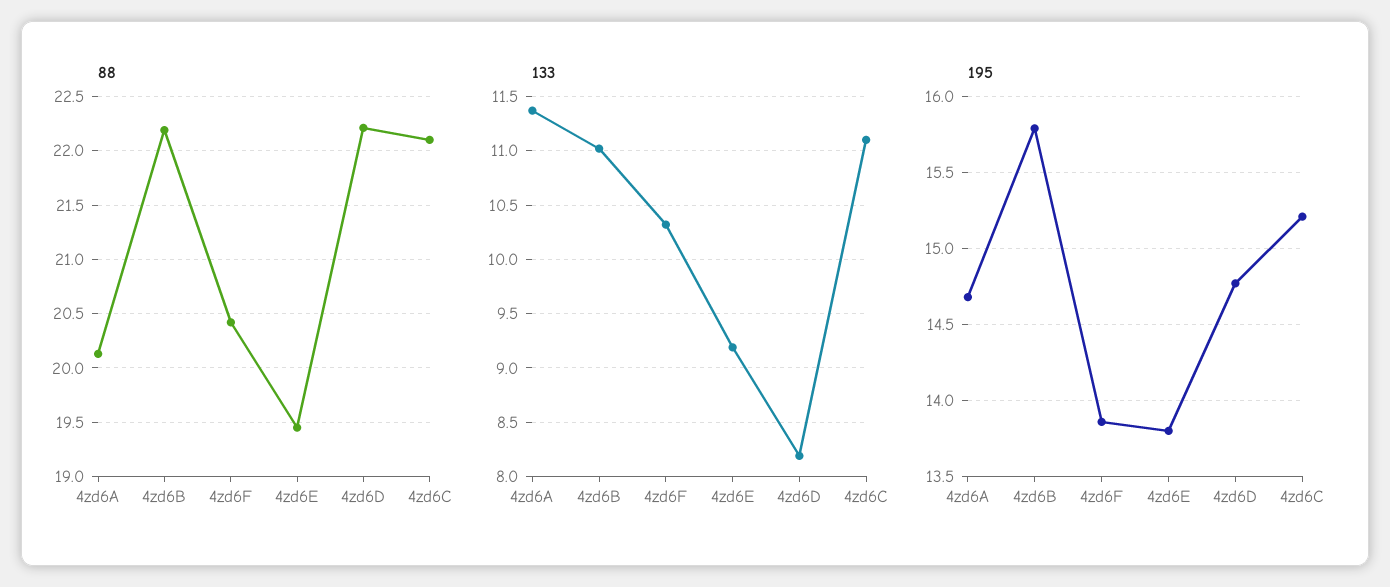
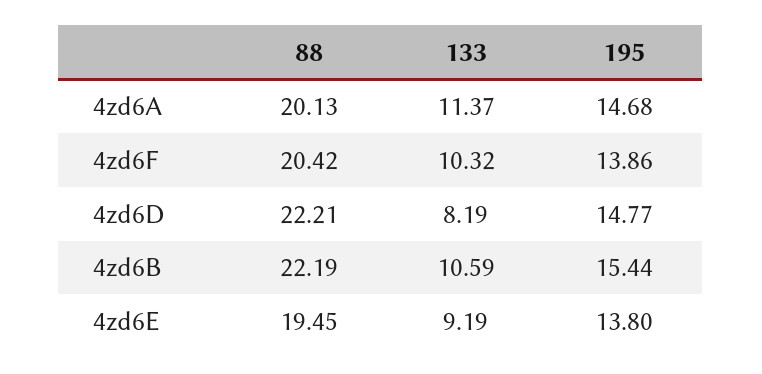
88, 4zd6C: 22.1 -> none
133, 4zd6B: 11 -> 10.59
133, 4zd6C: 11.1 -> none
195, 4zd6B: 15.8 -> 15.44
195, 4zd6C: 15.2 -> none

